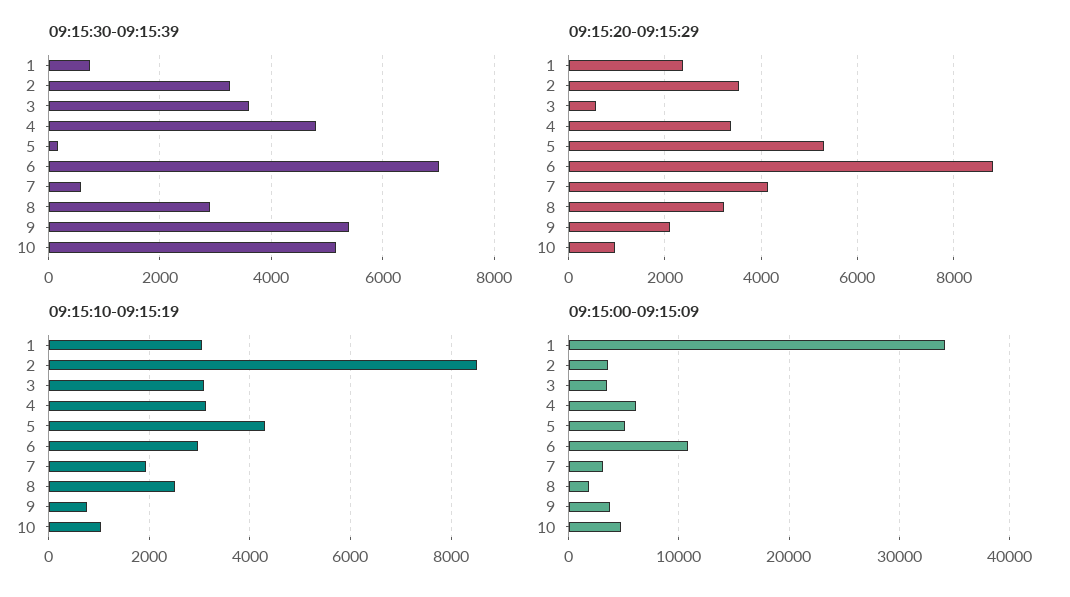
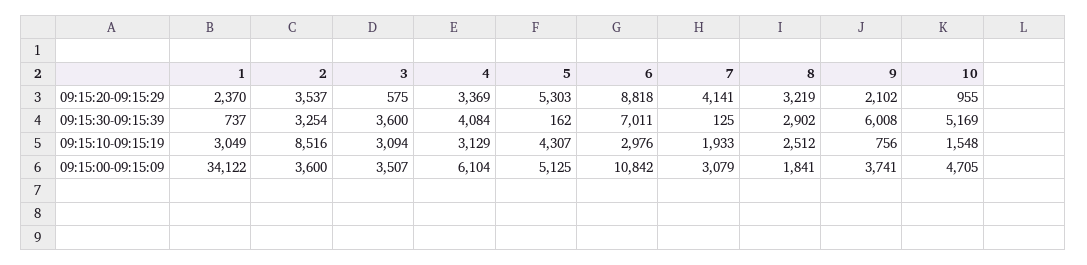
09:15:30-09:15:39, 4: 4800 -> 4084
09:15:30-09:15:39, 7: 600 -> 125
09:15:30-09:15:39, 9: 5400 -> 6008
09:15:10-09:15:19, 10: 1000 -> 1548

